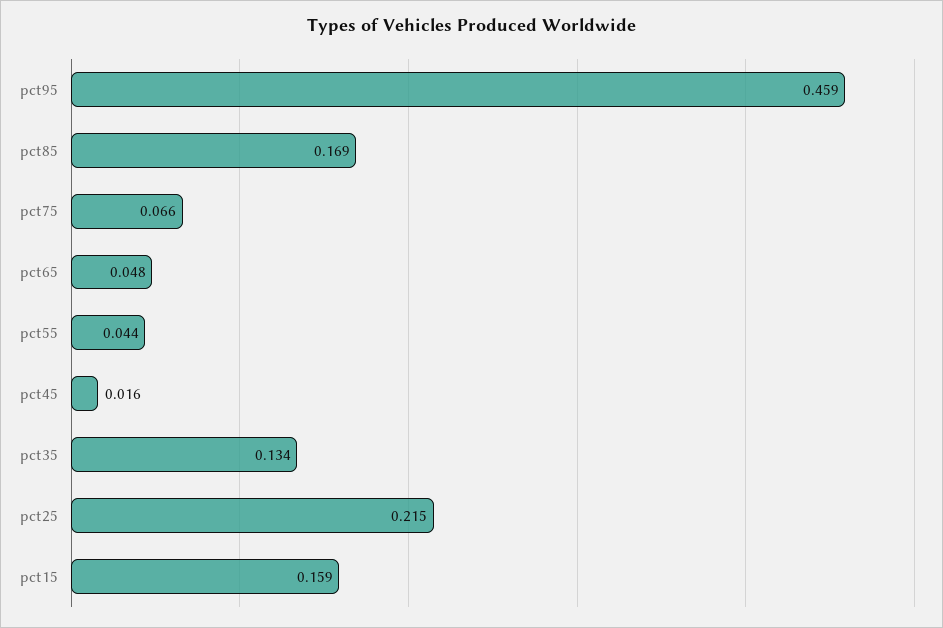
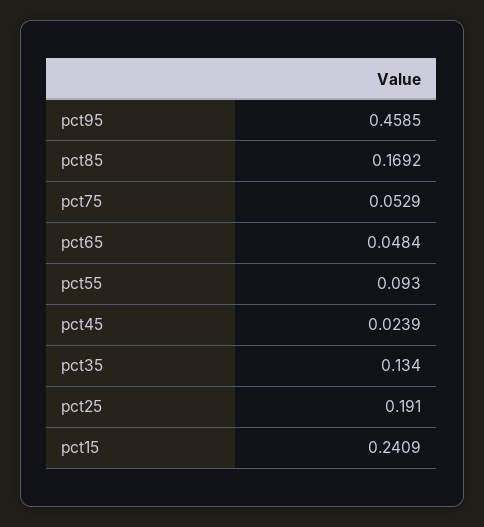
pct75: 0.066 -> 0.0529
pct55: 0.044 -> 0.093
pct45: 0.016 -> 0.0239
pct25: 0.215 -> 0.191
pct15: 0.159 -> 0.2409

